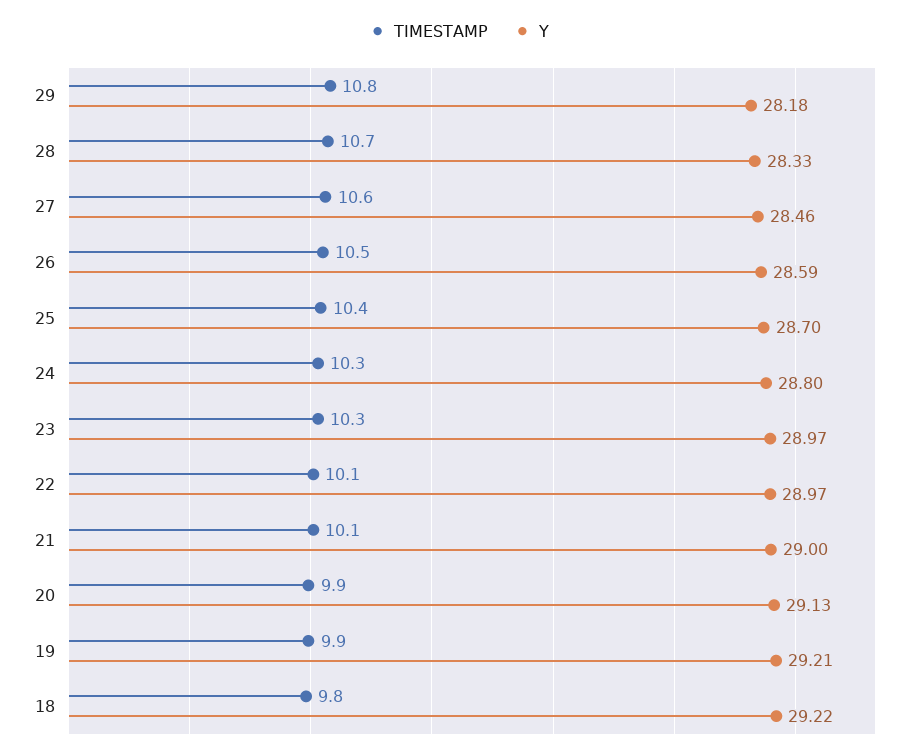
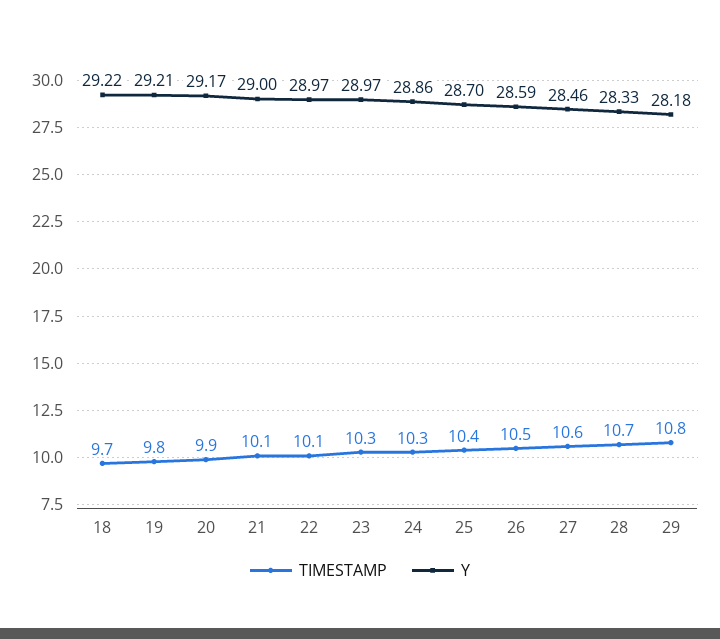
Y, 24: 28.8 -> 28.86
Y, 20: 29.13 -> 29.17
TIMESTAMP, 19: 9.9 -> 9.8
TIMESTAMP, 18: 9.8 -> 9.7

